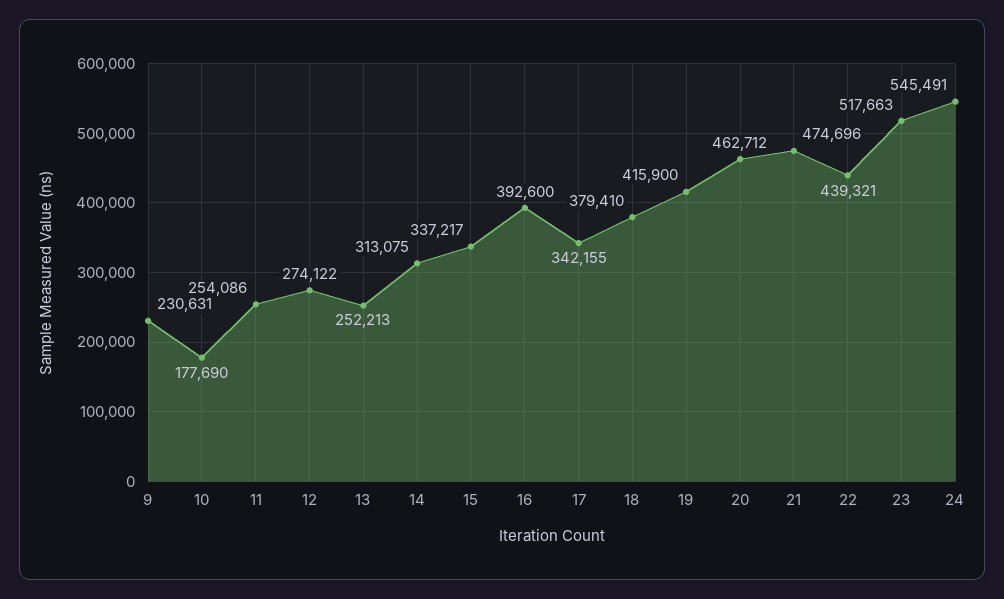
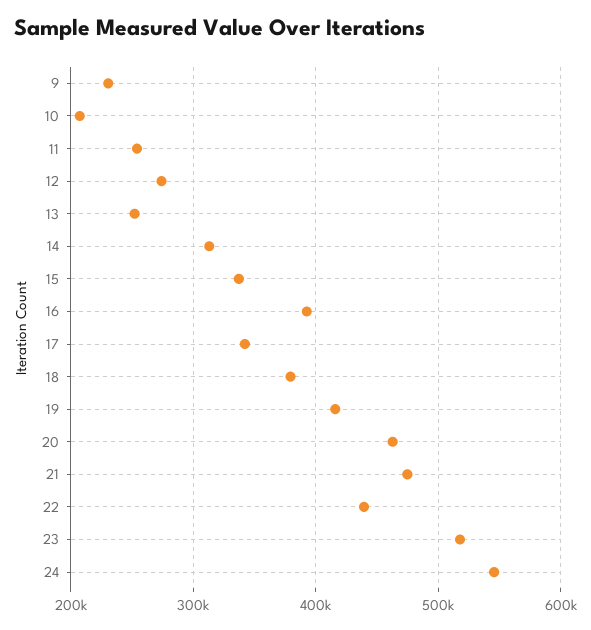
10: 177690 -> 210000

